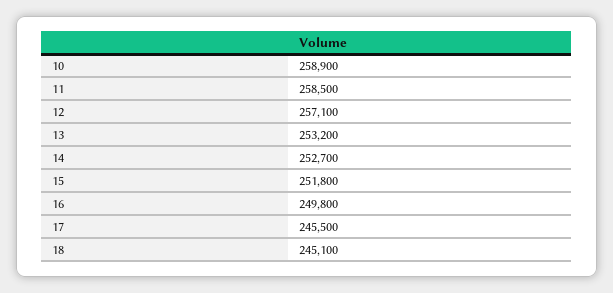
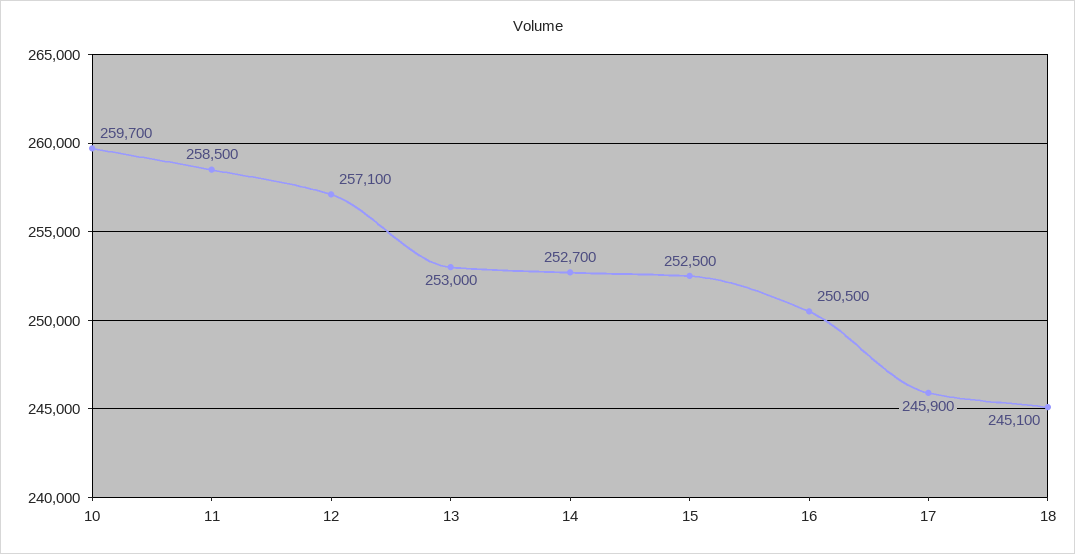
10: 258900 -> 259700
13: 253200 -> 253000
15: 251800 -> 252500
16: 249800 -> 250500
17: 245500 -> 245900

